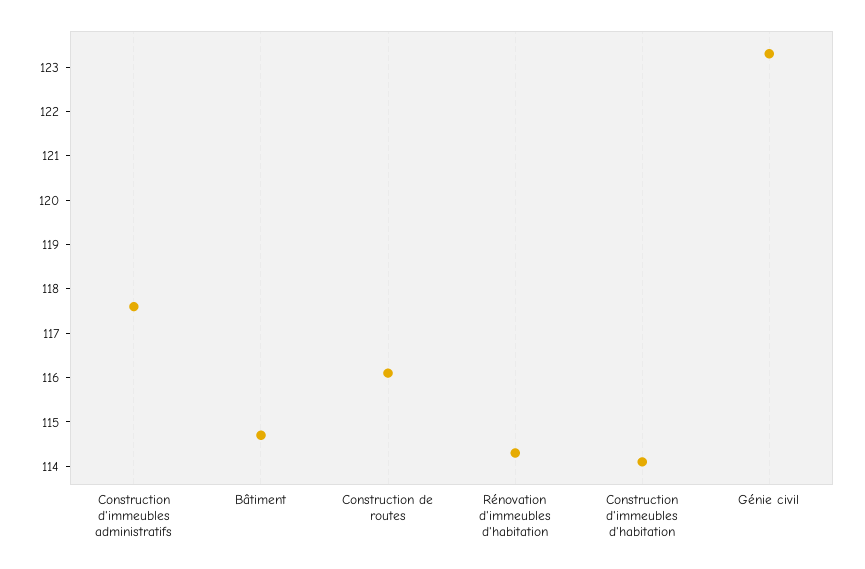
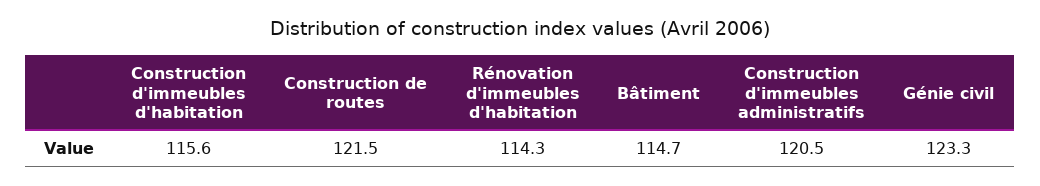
Construction d'immeubles administratifs: 117.5 -> 120.5
Construction de routes: 116 -> 121.5
Construction d'immeubles d'habitation: 114 -> 115.6

